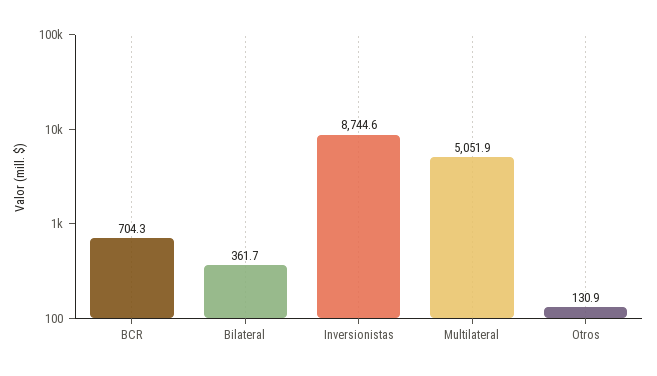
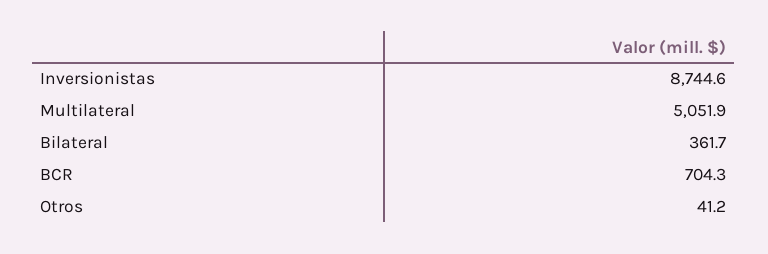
Otros: 130.9 -> 41.2

